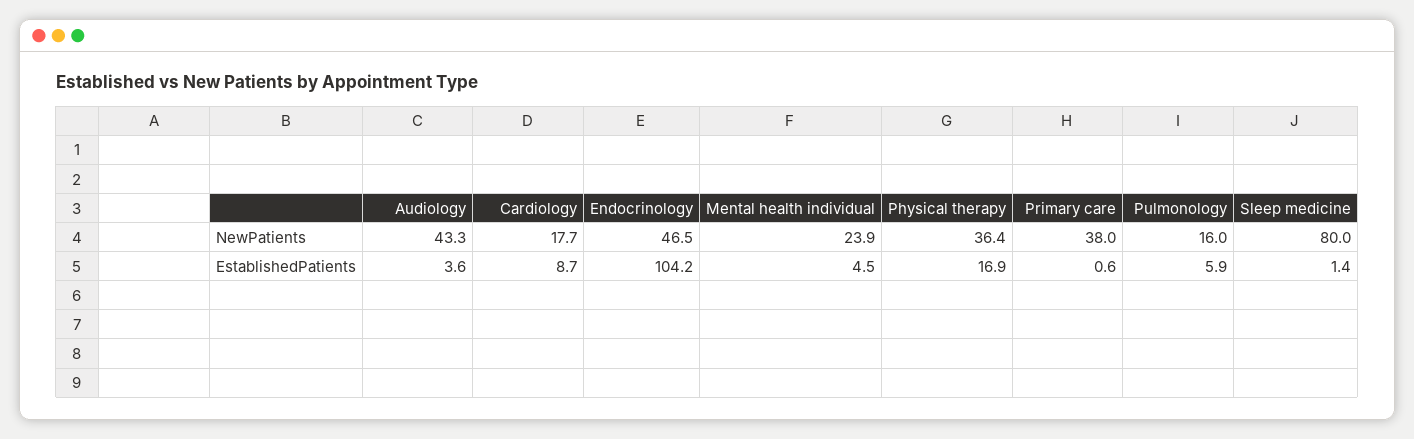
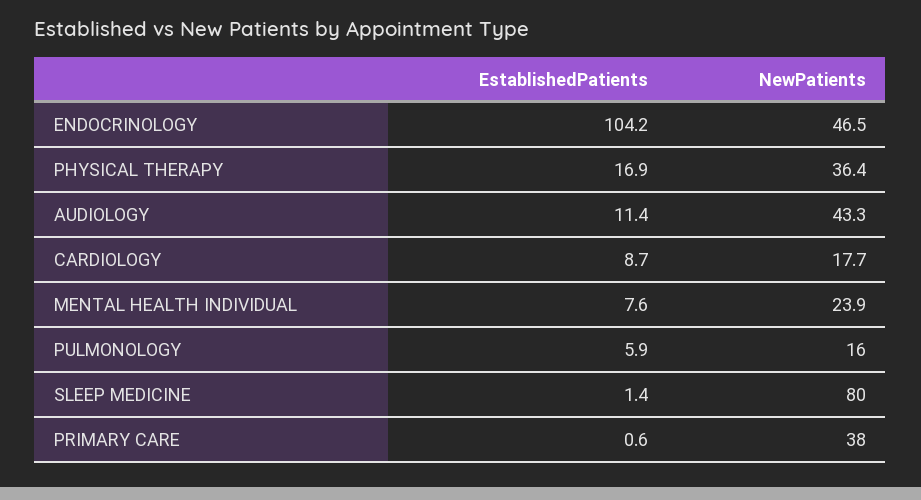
Audiology, EstablishedPatients: 3.6 -> 11.4
Mental health individual, EstablishedPatients: 4.5 -> 7.6

